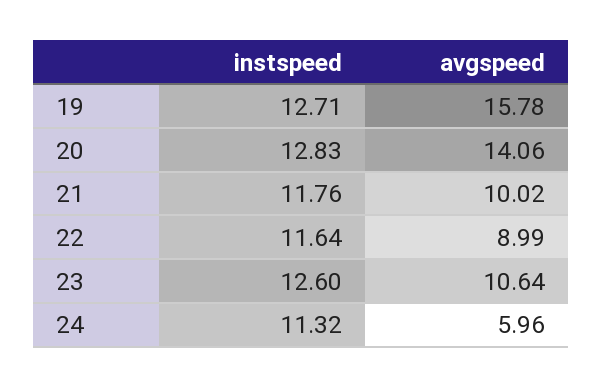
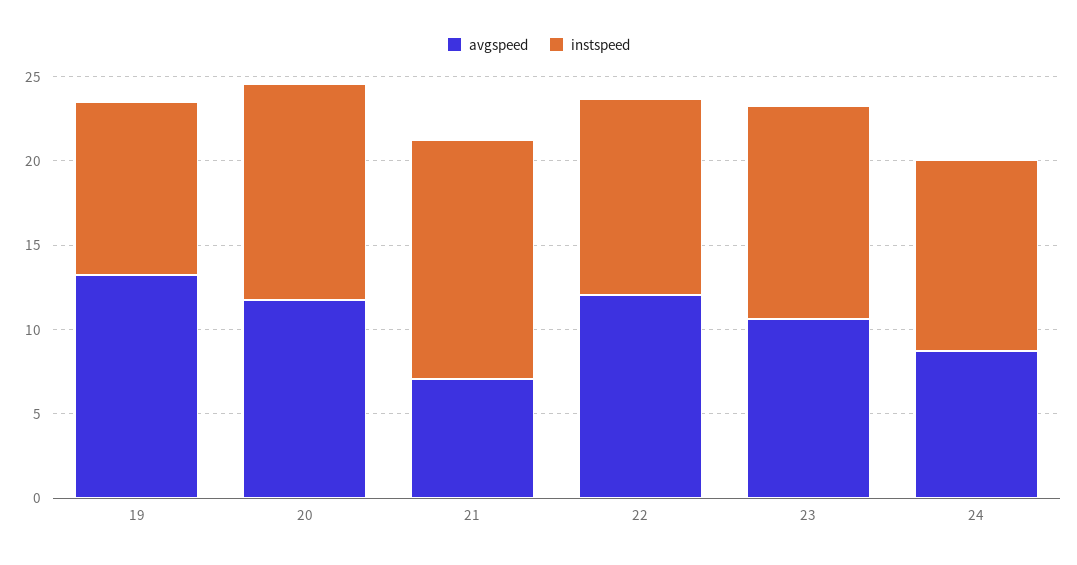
instspeed, 19: 12.71 -> 10
avgspeed, 19: 15.78 -> 13
avgspeed, 20: 14.06 -> 12
instspeed, 21: 11.76 -> 14
avgspeed, 21: 10.02 -> 7
avgspeed, 22: 8.99 -> 12
avgspeed, 24: 5.96 -> 9

